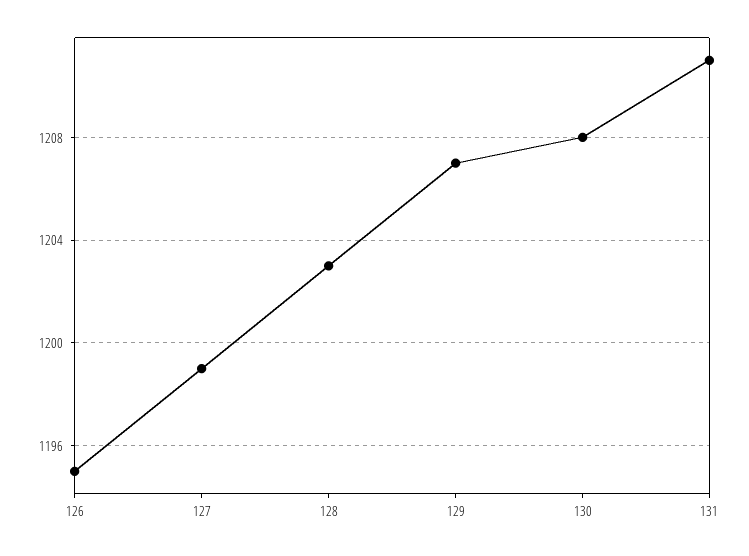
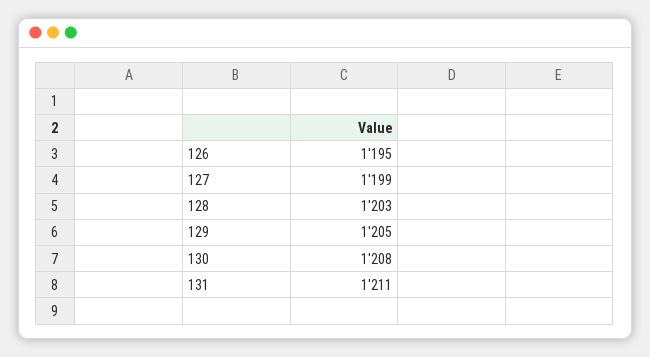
129: 1207 -> 1205

